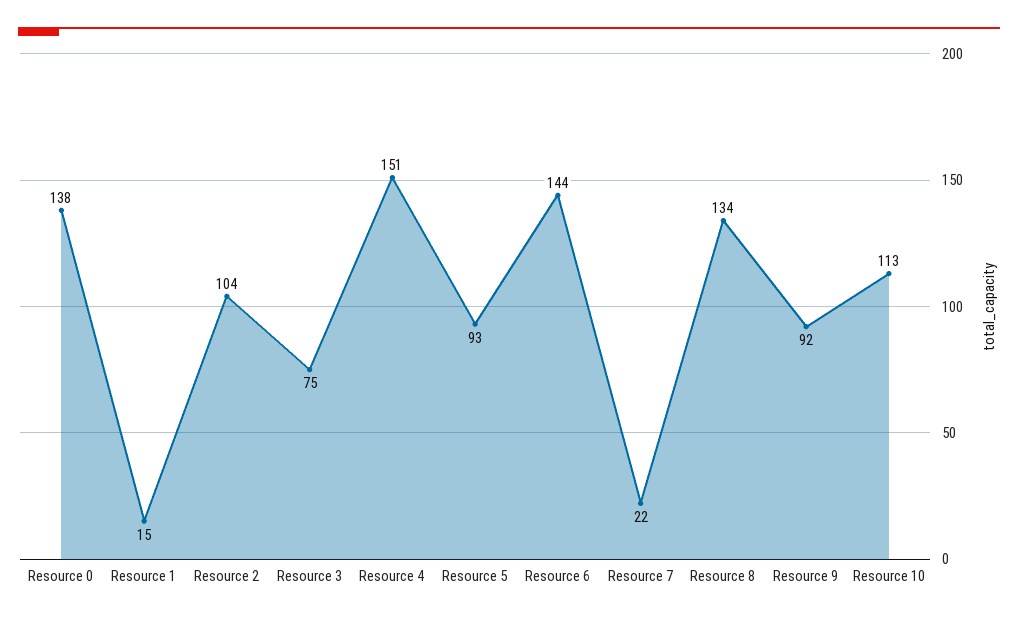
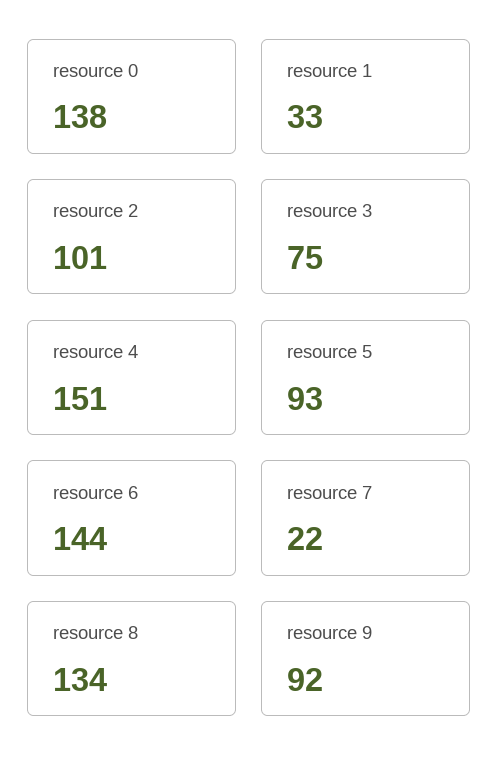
Resource 1: 15 -> 33
Resource 2: 104 -> 101
Resource 10: 113 -> none

